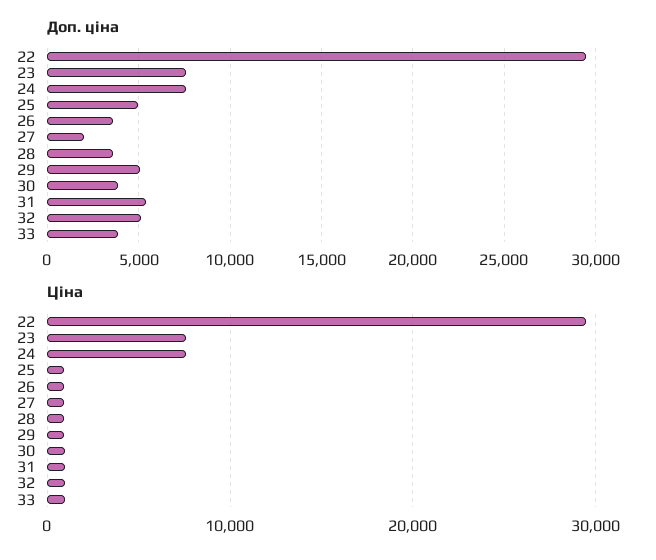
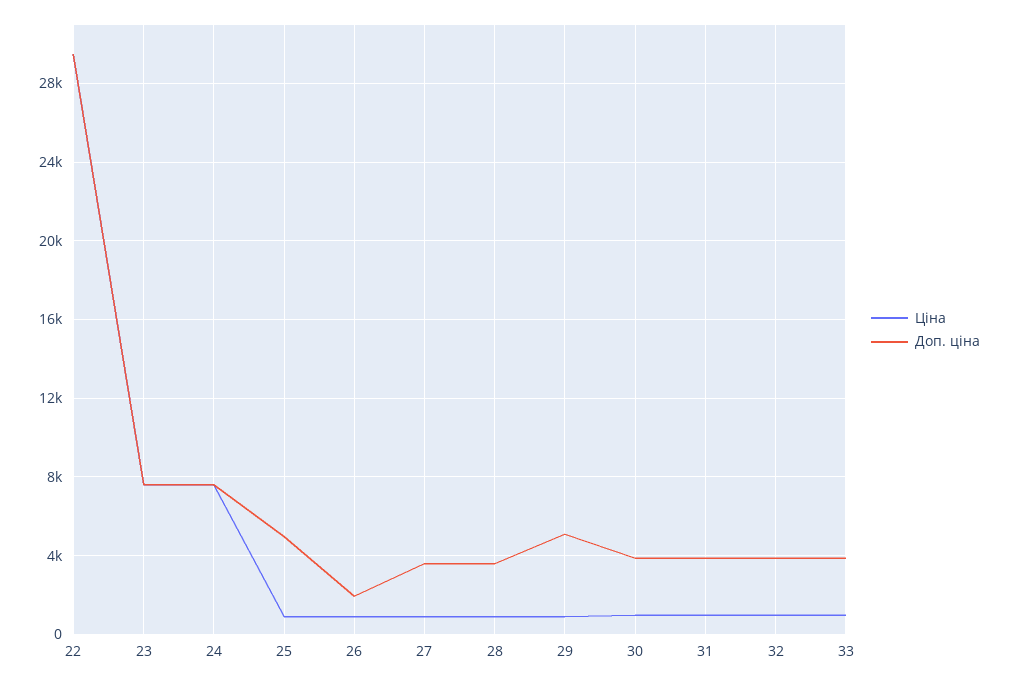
Доп. ціна, 26: 3500 -> 2000
Доп. ціна, 27: 2000 -> 3500
Доп. ціна, 31: 5500 -> 4000
Доп. ціна, 32: 5000 -> 4000

